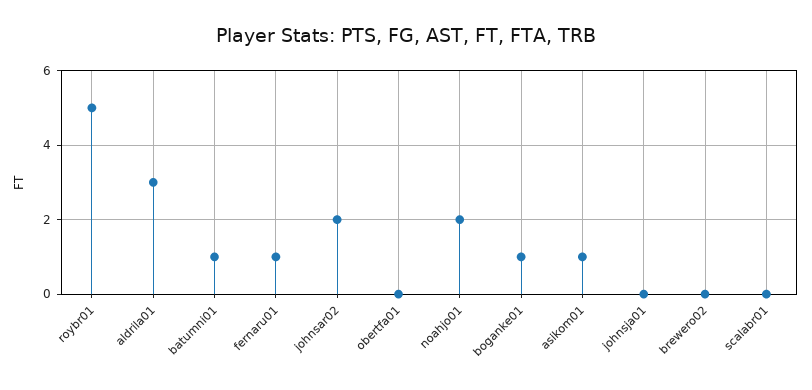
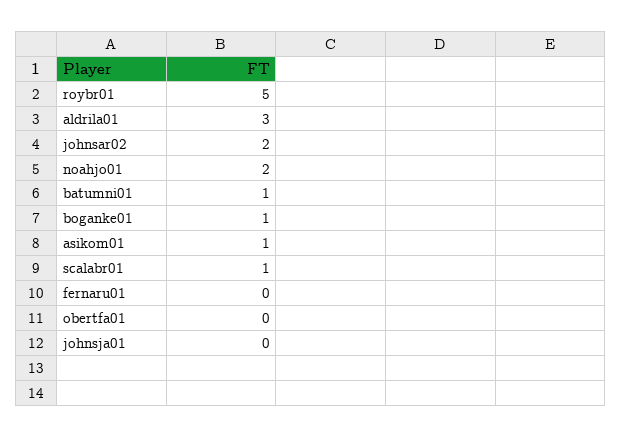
fernaru01: 1 -> 0
brewero02: 0 -> none
scalabr01: 0 -> 1

